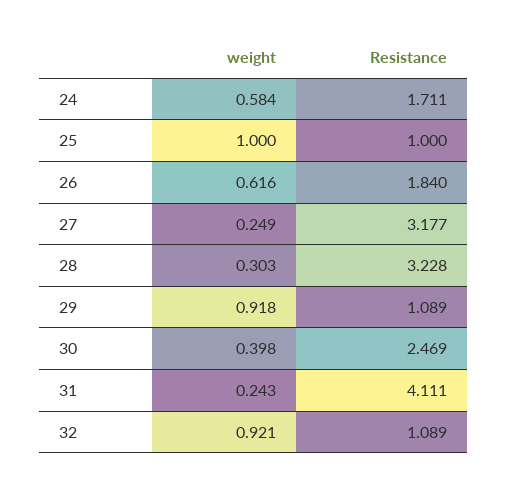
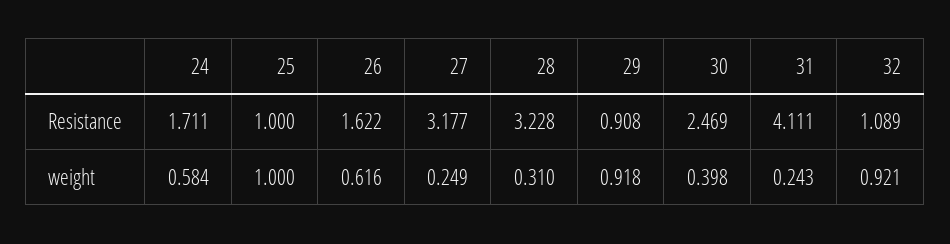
Resistance, 26: 1.84 -> 1.622
weight, 28: 0.303 -> 0.31
Resistance, 29: 1.089 -> 0.908

